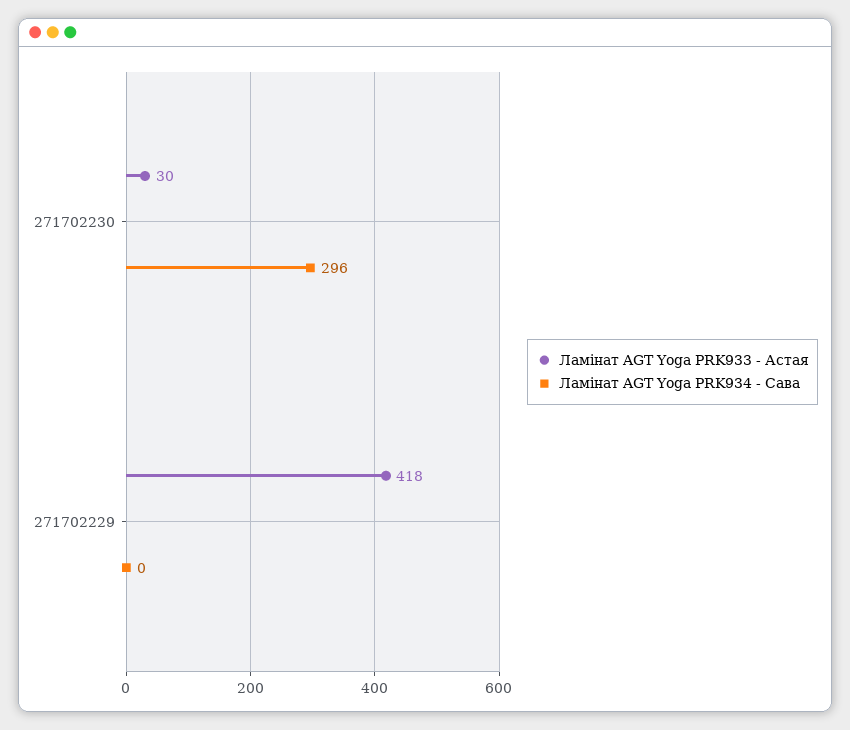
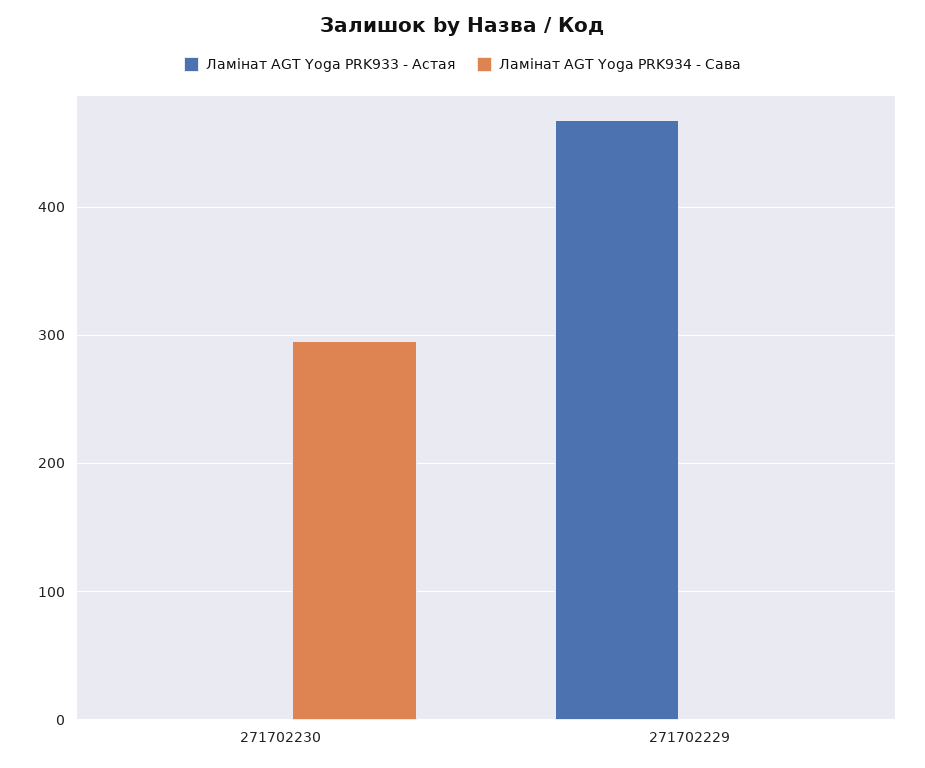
Ламінат AGT Yoga PRK933 - Астая, 271702230: 30 -> 0
Ламінат AGT Yoga PRK933 - Астая, 271702229: 418 -> 470

